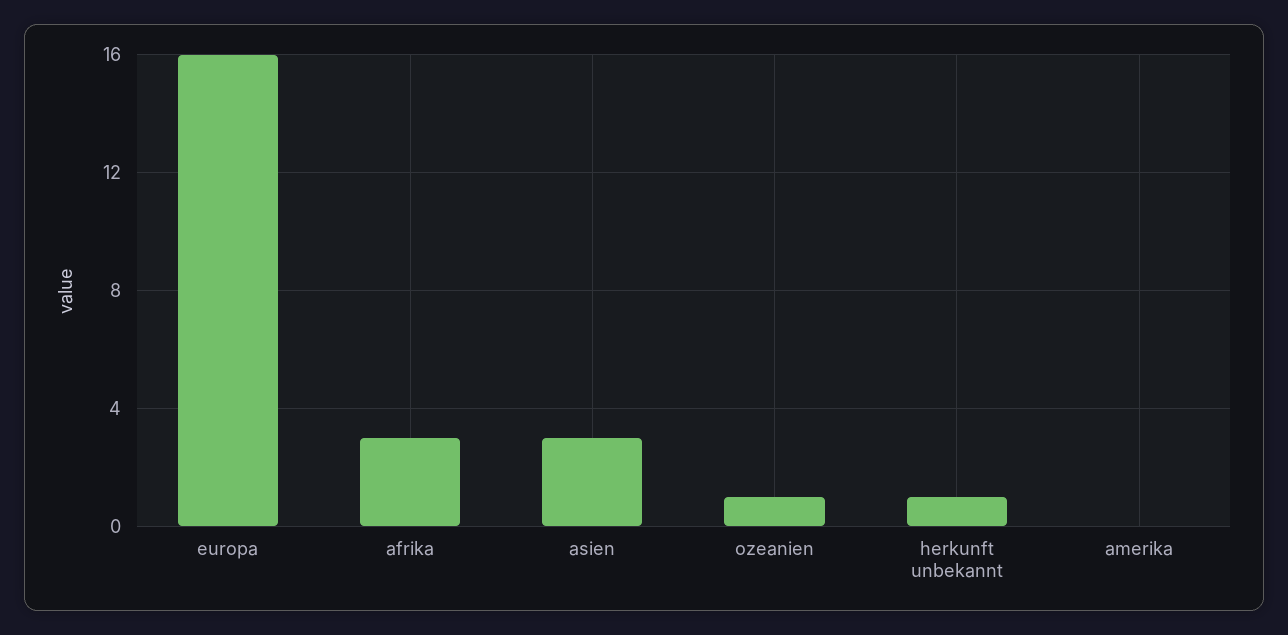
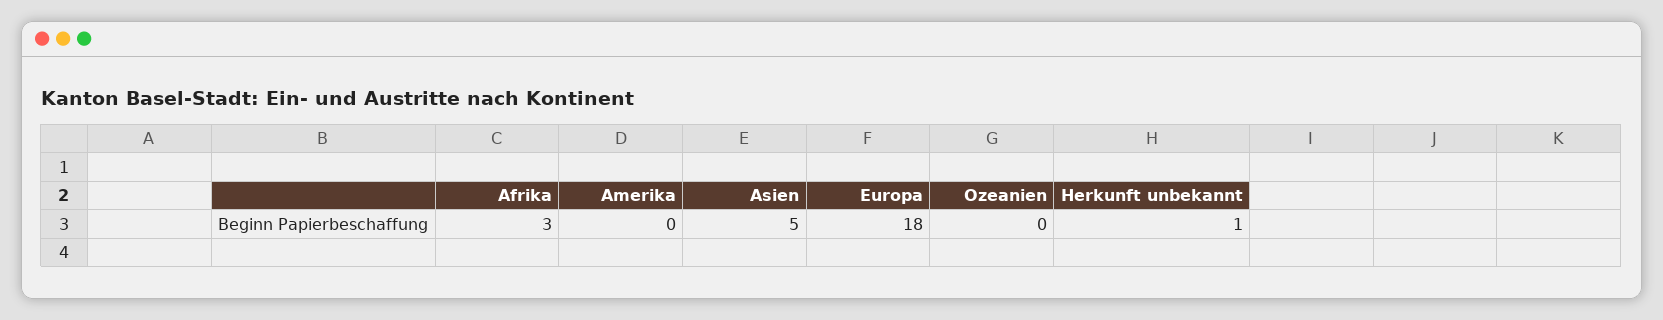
europa: 16 -> 18
asien: 3 -> 5
ozeanien: 1 -> 0

